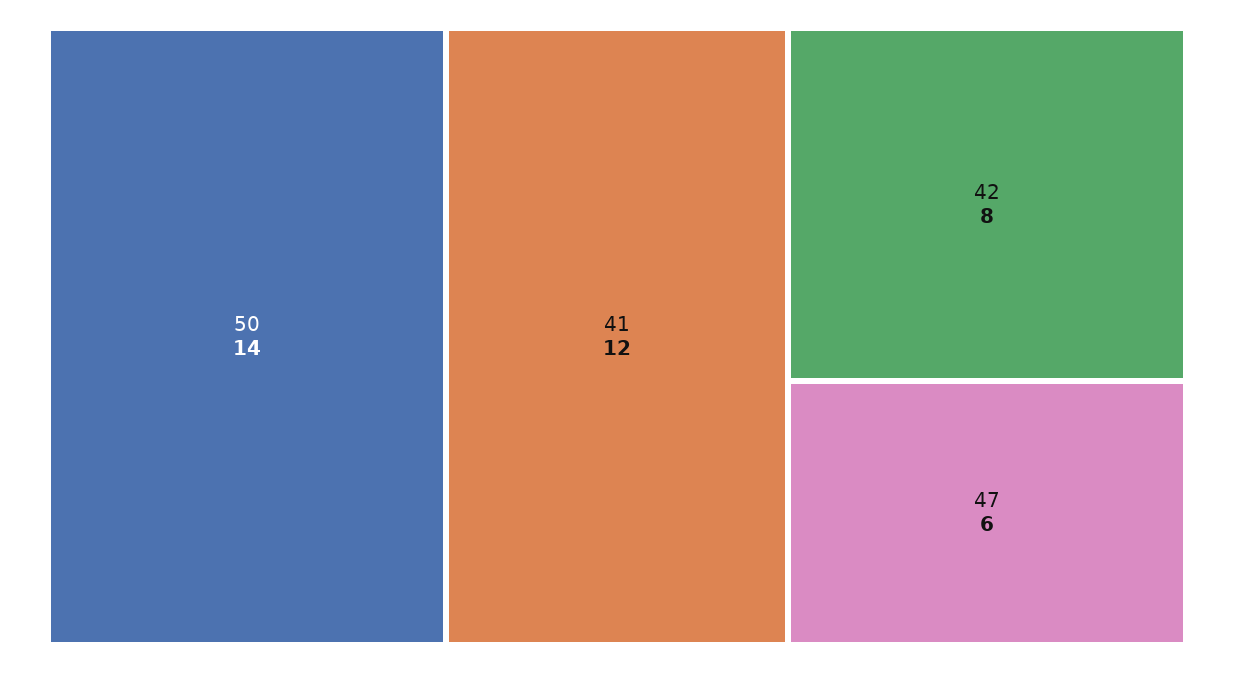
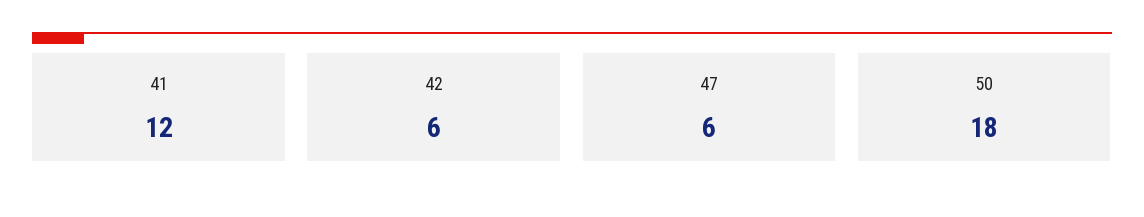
50: 14 -> 18
42: 8 -> 6

